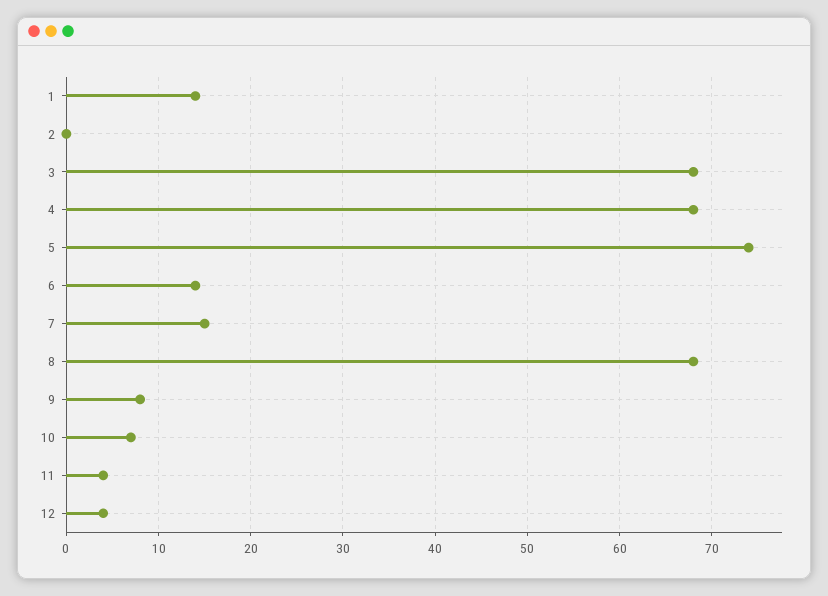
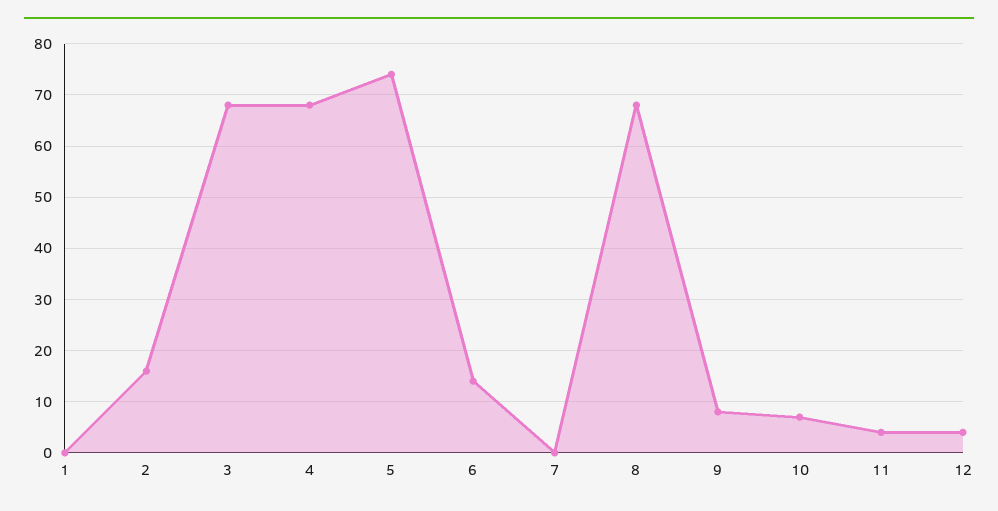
1: 14 -> 0
2: 0 -> 15
7: 15 -> 0

